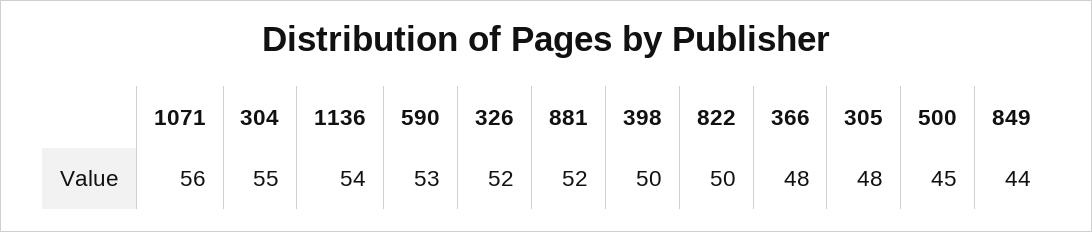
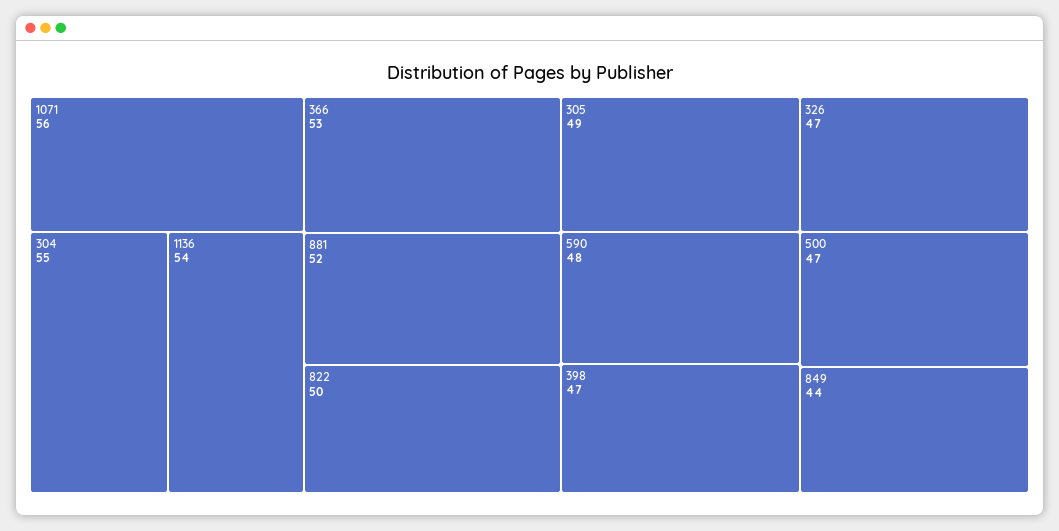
590: 53 -> 48
326: 52 -> 47
398: 50 -> 47
366: 48 -> 53
305: 48 -> 49
500: 45 -> 47

